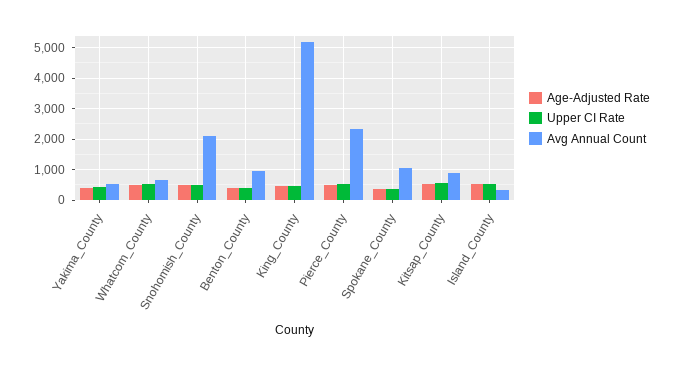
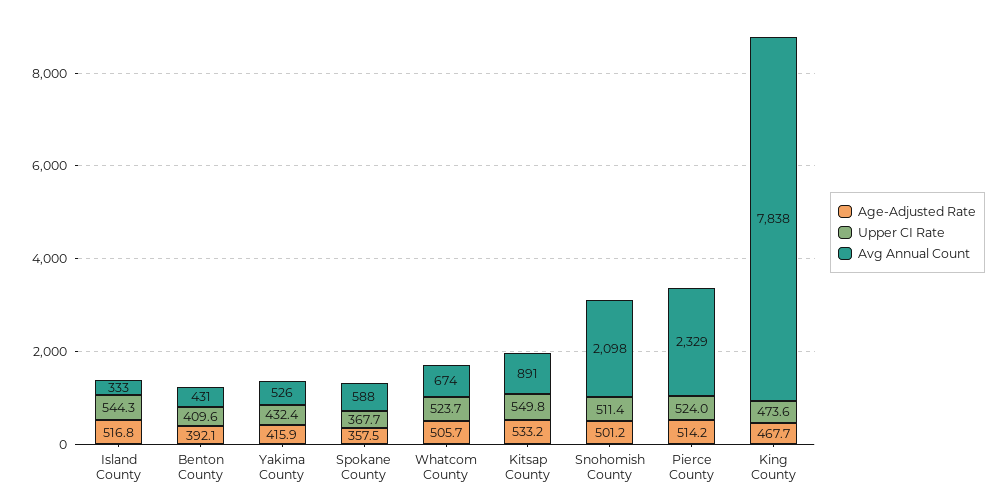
Avg Annual Count, Benton_County: 1000 -> 431
Avg Annual Count, King_County: 5200 -> 7838
Avg Annual Count, Spokane_County: 1000 -> 588

